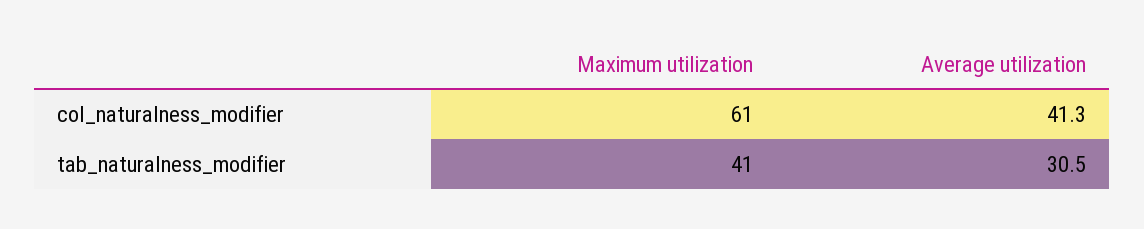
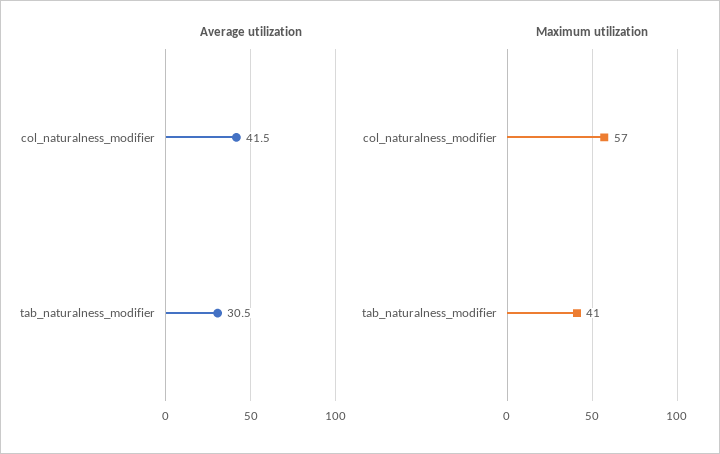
Maximum utilization, col_naturalness_modifier: 61 -> 57
Average utilization, col_naturalness_modifier: 41.3 -> 41.5

